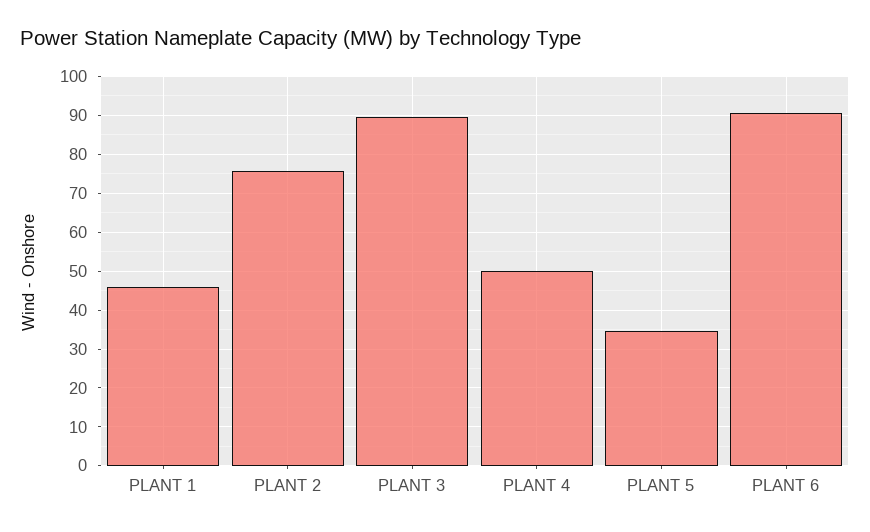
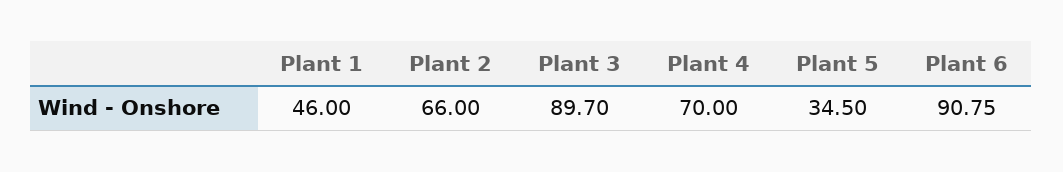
PLANT 2: 76 -> 66
PLANT 4: 50 -> 70

